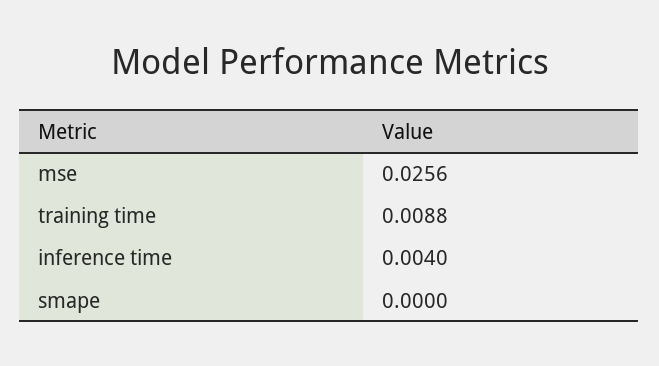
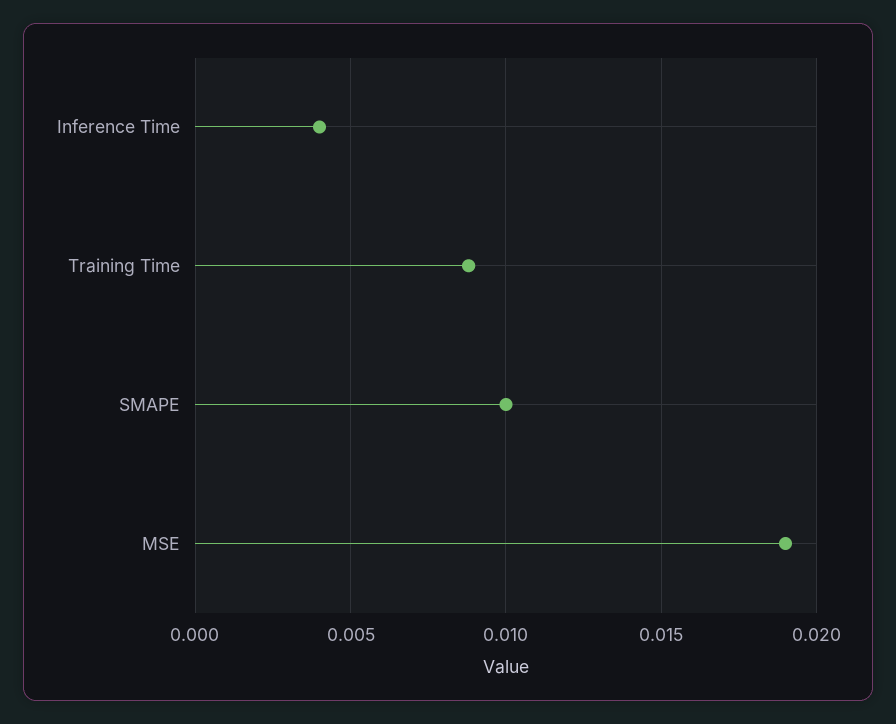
mse: 0.0256 -> 0.019
smape: 0 -> 0.01

